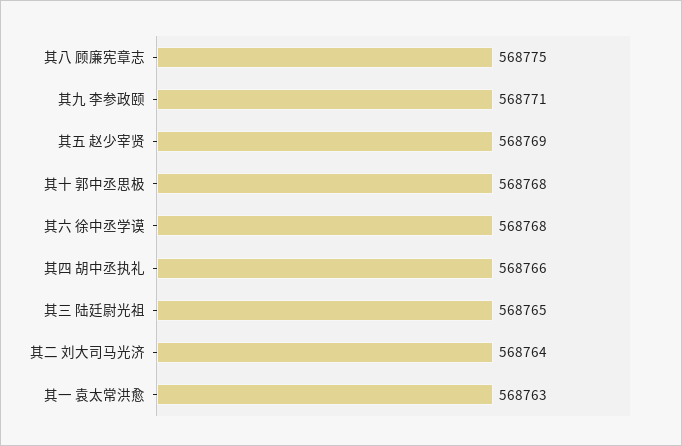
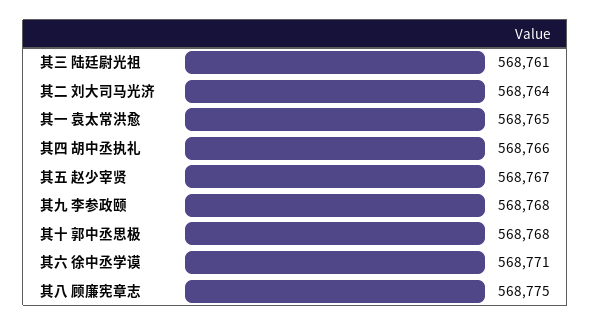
其九 李参政颐: 568771 -> 568768
其五 赵少宰贤: 568769 -> 568767
其六 徐中丞学谟: 568768 -> 568771
其三 陆廷尉光祖: 568765 -> 568761
其一 袁太常洪愈: 568763 -> 568765

